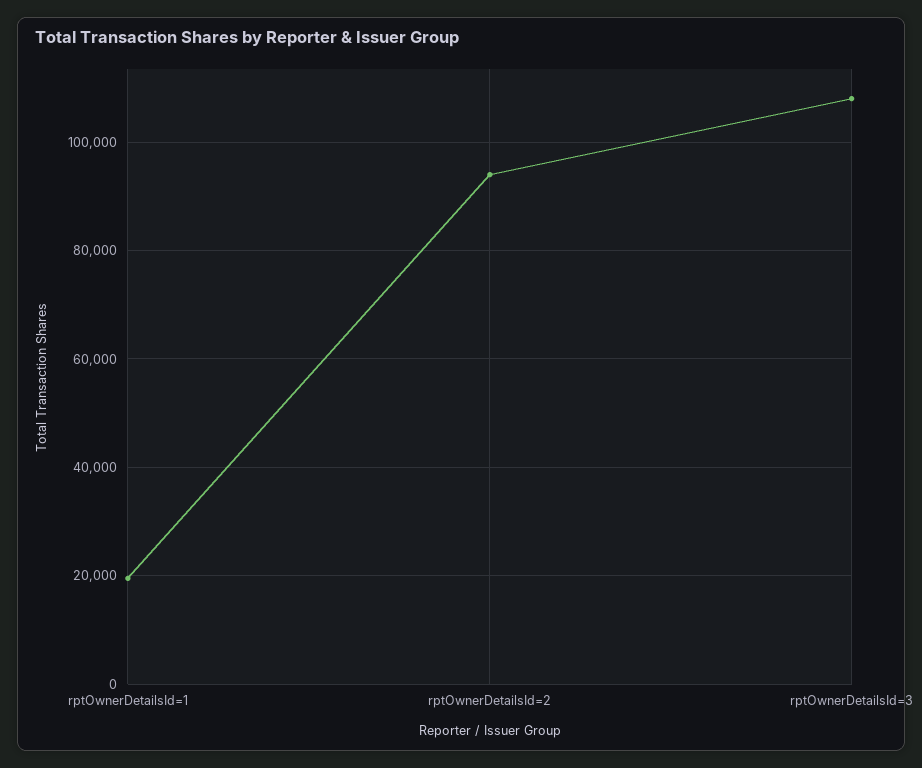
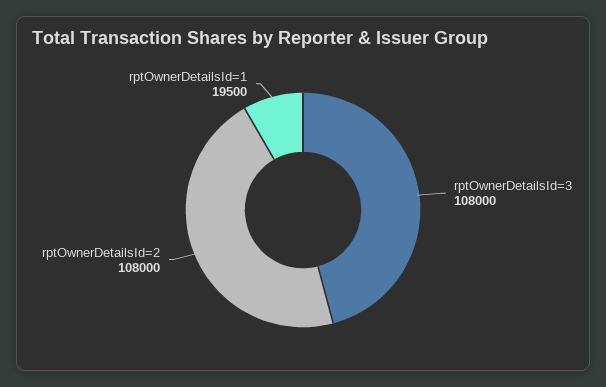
rptOwnerDetailsId=2: 94000 -> 108000

